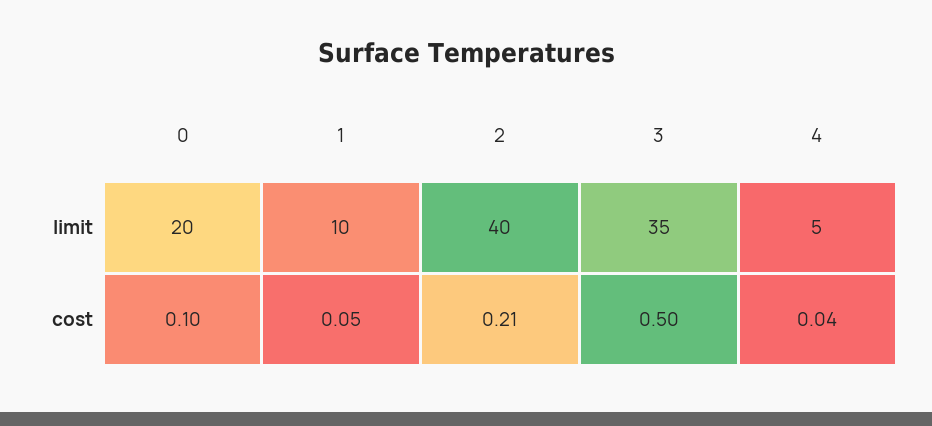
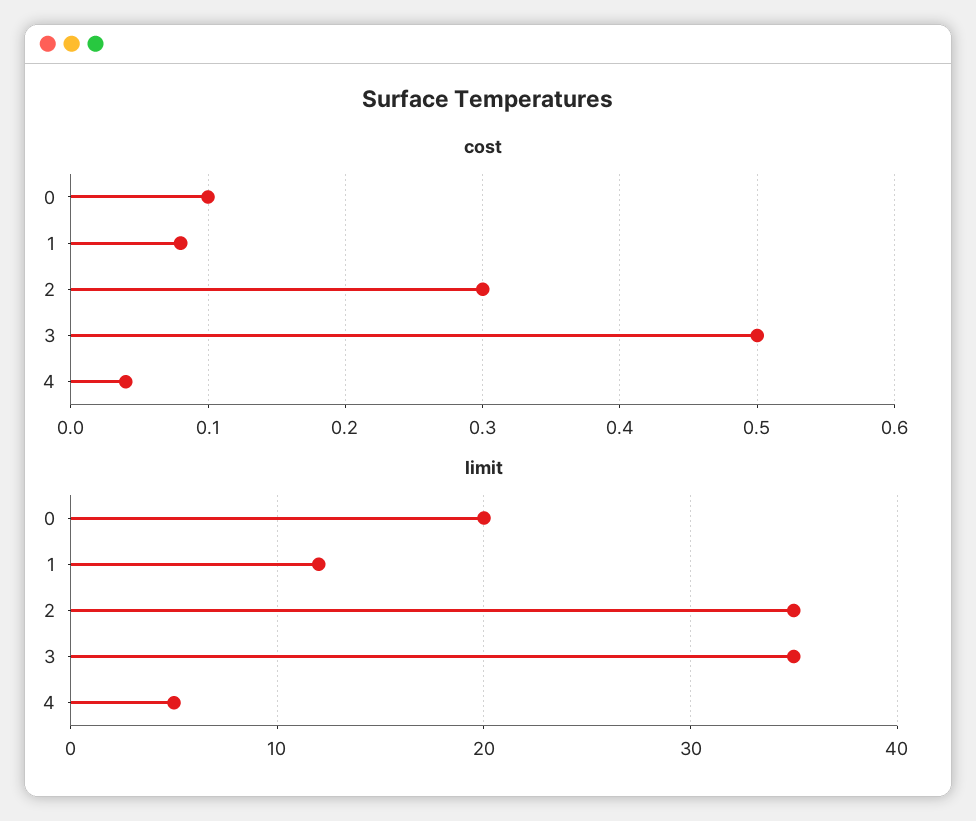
limit, 1: 10 -> 12
limit, 2: 40 -> 35
cost, 1: 0.05 -> 0.08
cost, 2: 0.21 -> 0.3

